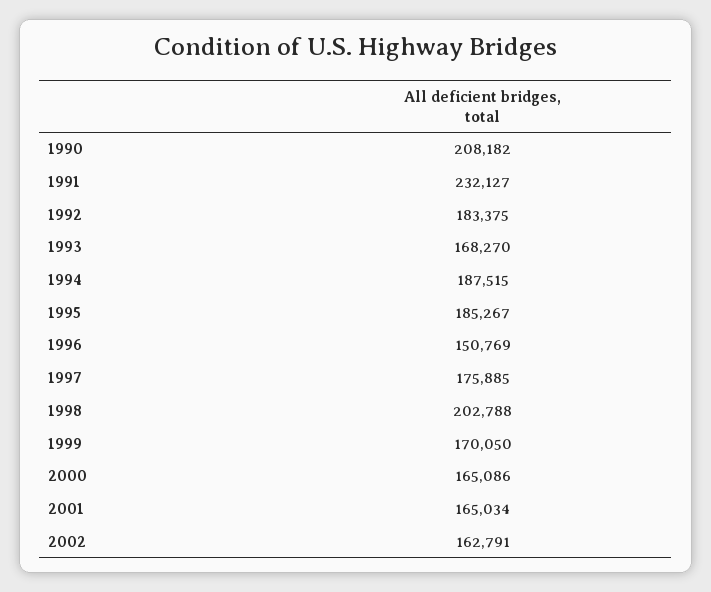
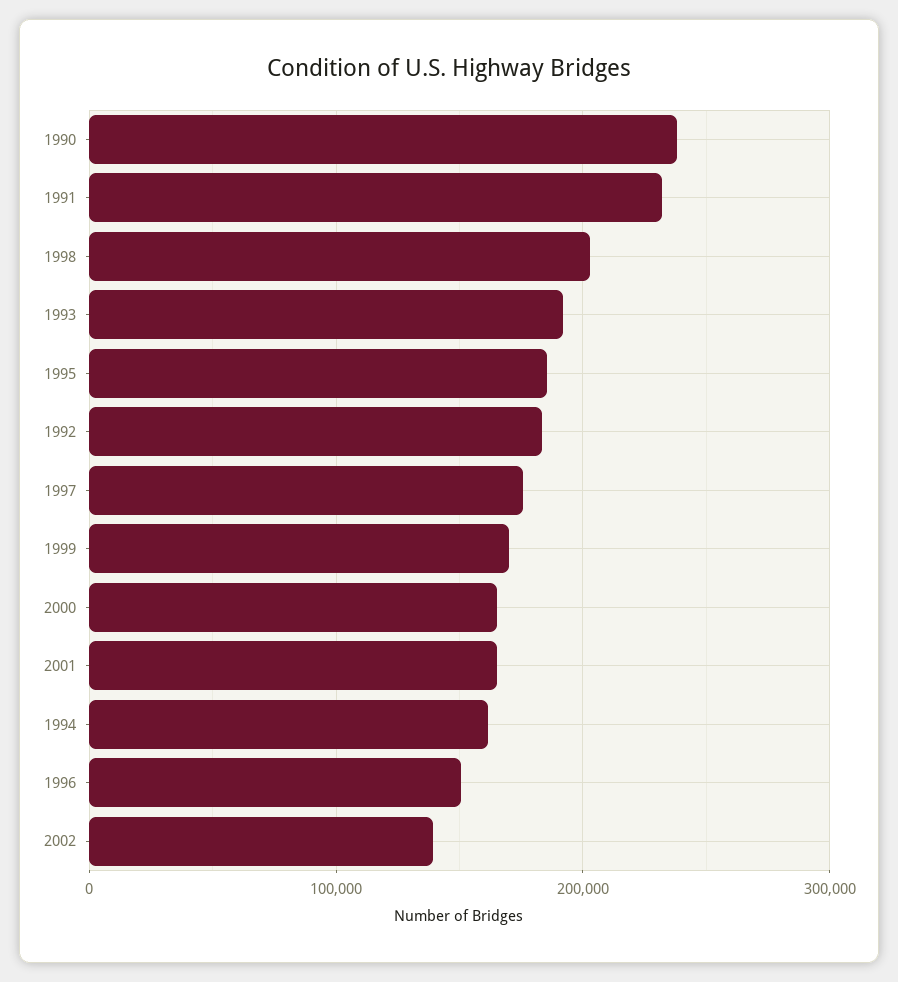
1990: 208182 -> 240000
1993: 168270 -> 190000
1994: 187515 -> 160000
2002: 162791 -> 140000

